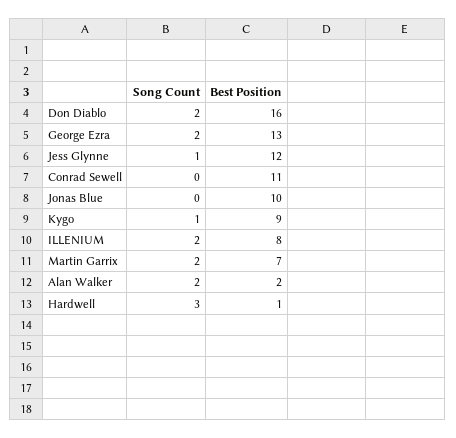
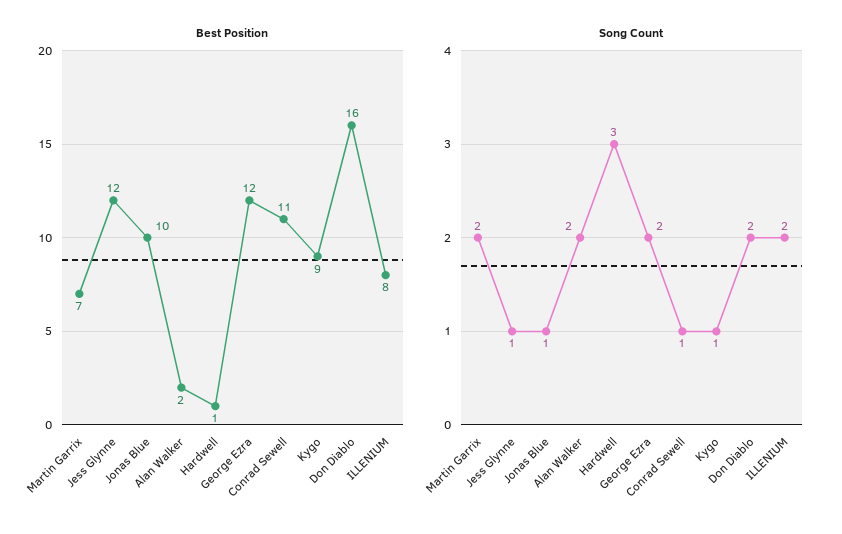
Best Position, George Ezra: 13 -> 12
Song Count, Conrad Sewell: 0 -> 1
Song Count, Jonas Blue: 0 -> 1

